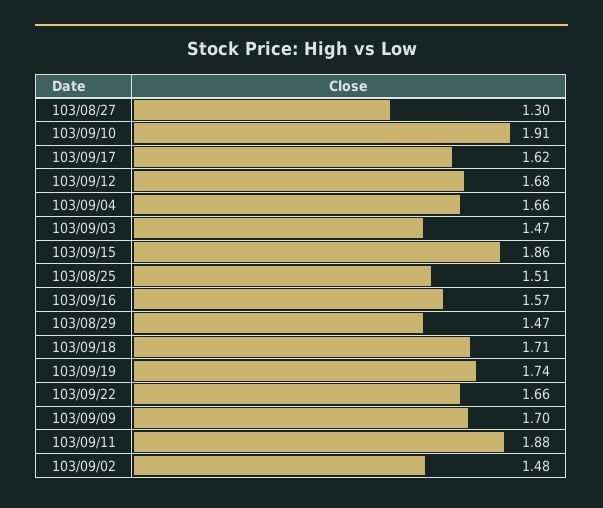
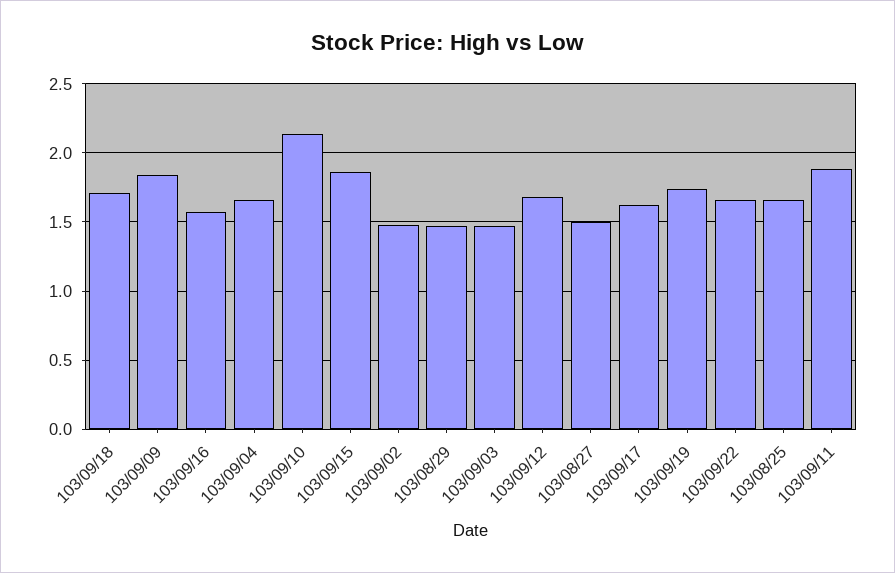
103/08/27: 1.3 -> 1.5
103/09/10: 1.91 -> 2.15
103/08/25: 1.51 -> 1.65
103/09/09: 1.7 -> 1.85

